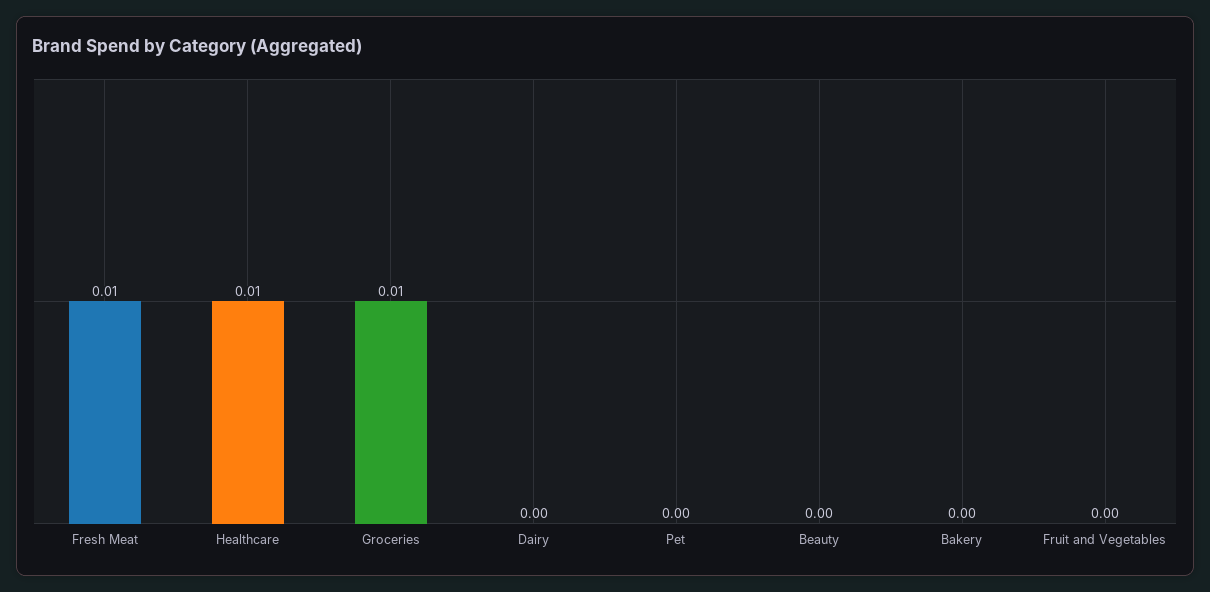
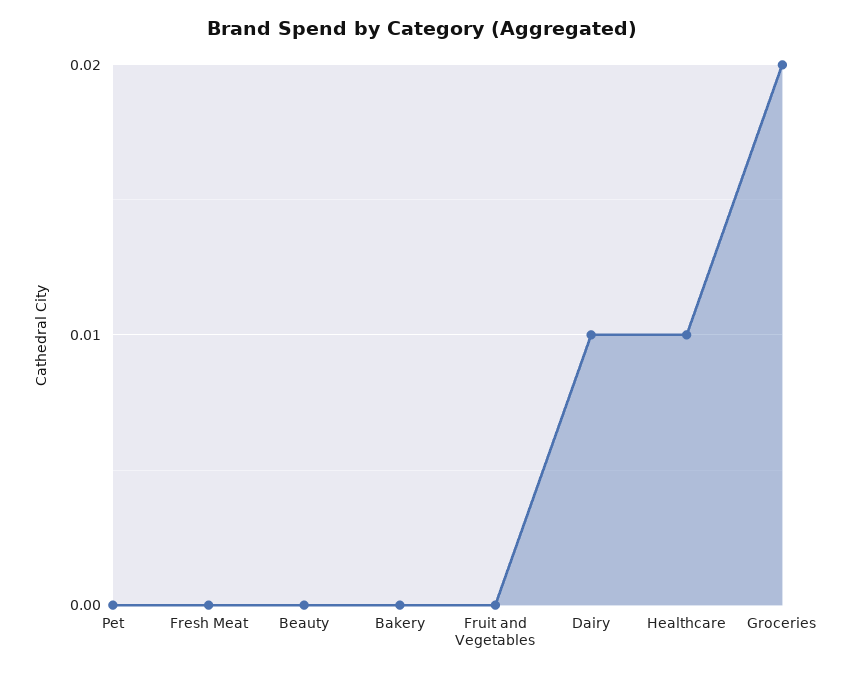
Fresh Meat: 0.01 -> 0
Groceries: 0.01 -> 0.02
Dairy: 0 -> 0.01

